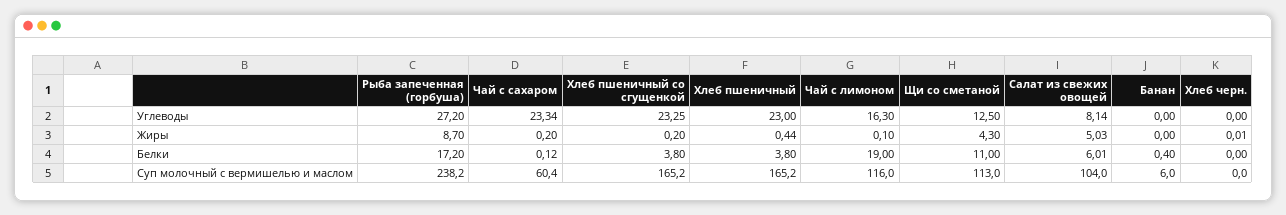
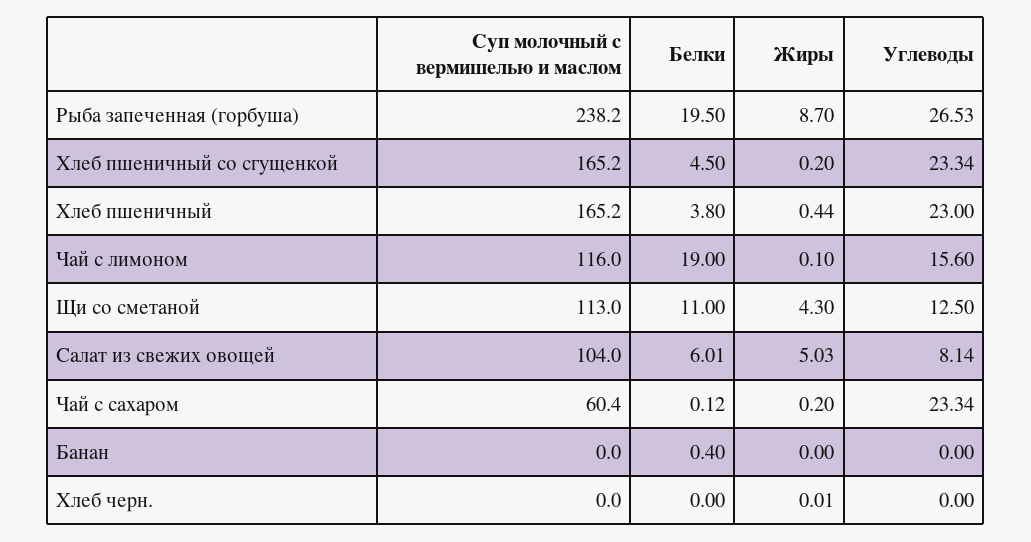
Рыба запеченная (горбуша), Углеводы: 27.2 -> 26.53
Хлеб пшеничный со сгущенкой, Углеводы: 23.25 -> 23.34
Чай с лимоном, Углеводы: 16.3 -> 15.6
Рыба запеченная (горбуша), Белки: 17.2 -> 19.5
Хлеб пшеничный со сгущенкой, Белки: 3.8 -> 4.5
Банан, Суп молочный с вермишелью и маслом: 6 -> 0

